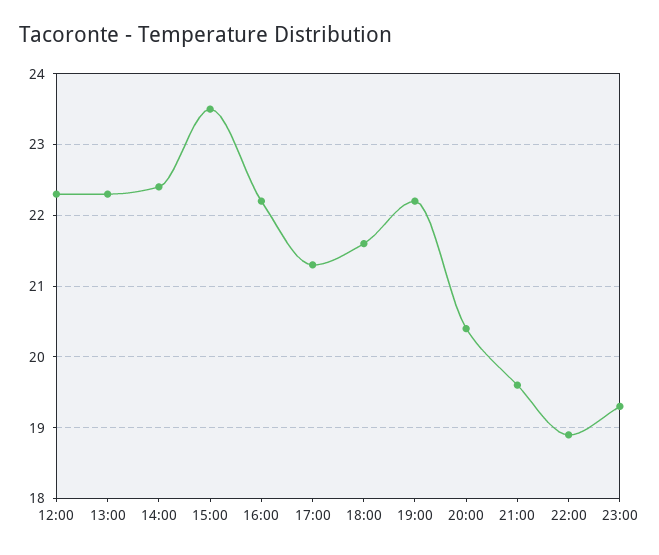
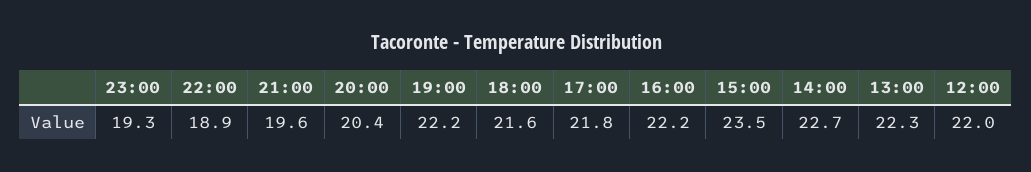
12:00: 22.3 -> 22
14:00: 22.4 -> 22.7
17:00: 21.3 -> 21.8

